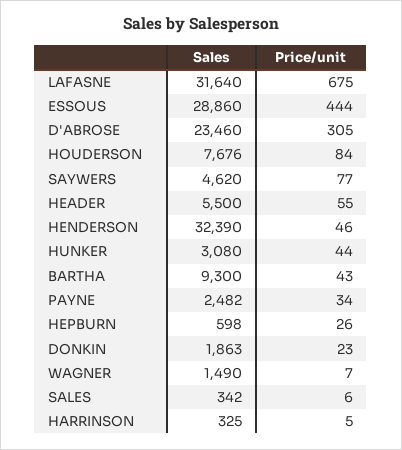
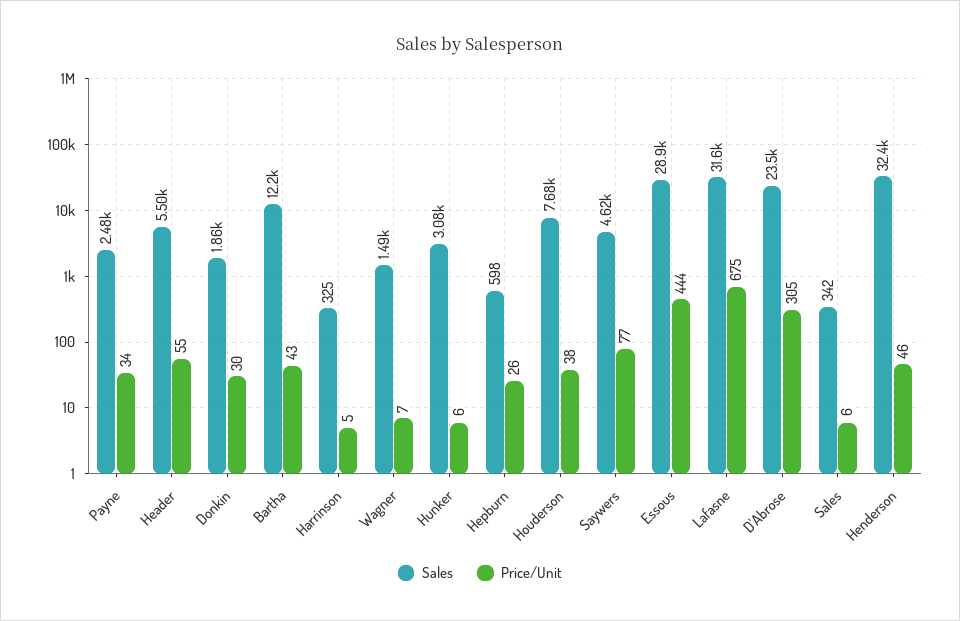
Price/unit, HOUDERSON: 84 -> 38
Price/unit, HUNKER: 44 -> 6
Sales, BARTHA: 9300 -> 12200
Price/unit, DONKIN: 23 -> 30

